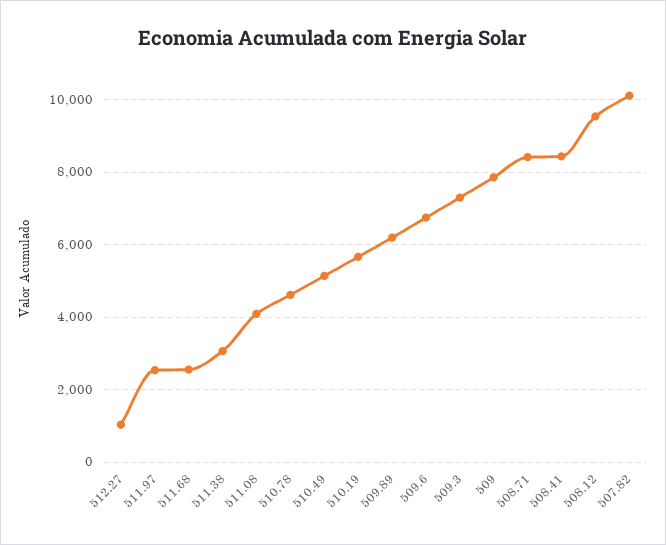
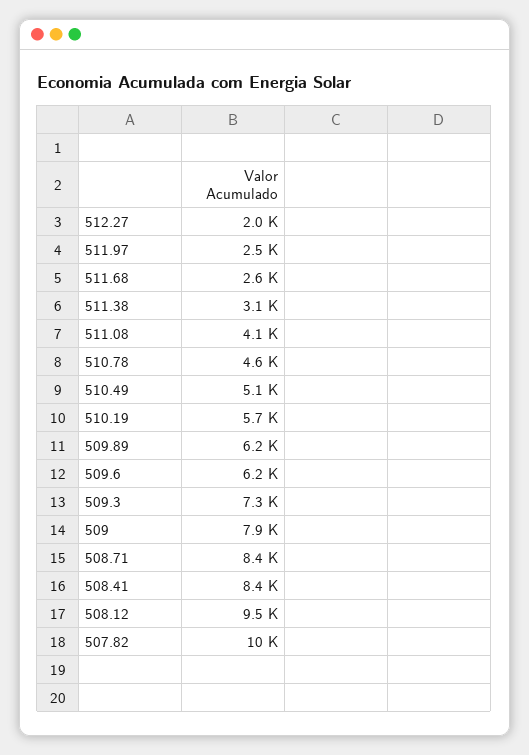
512.27: 1000 -> 2000
509.6: 6800 -> 6200

